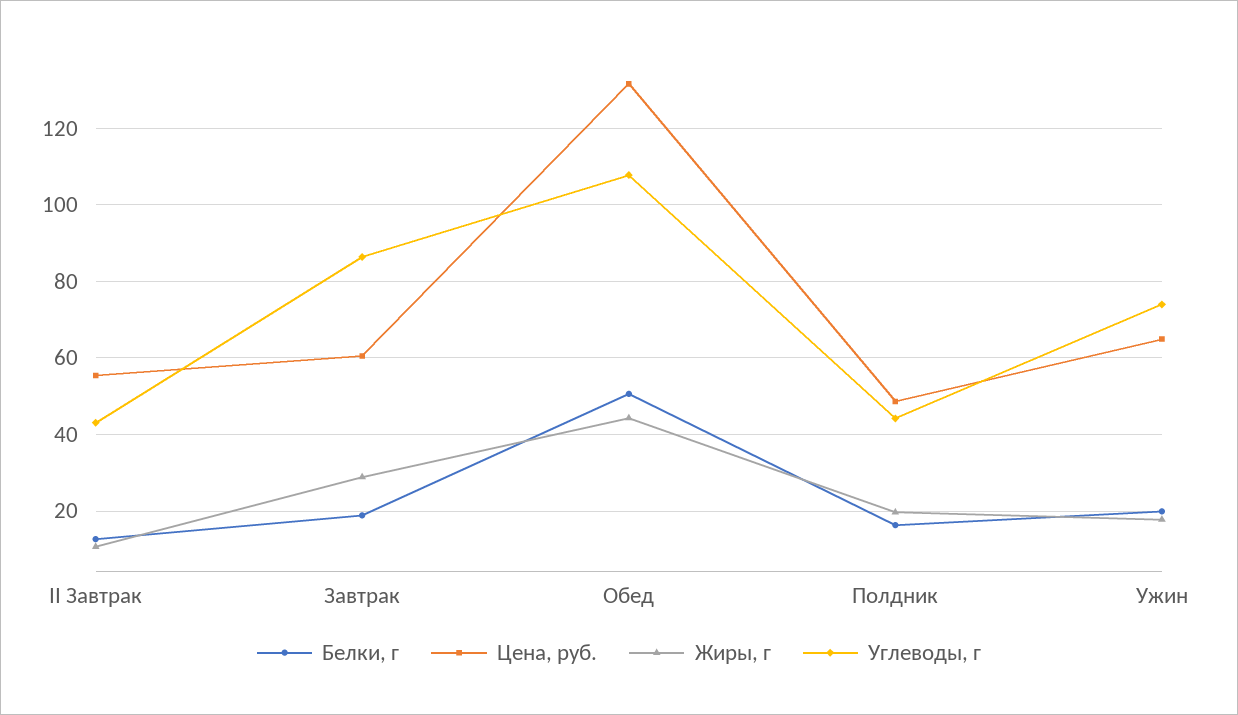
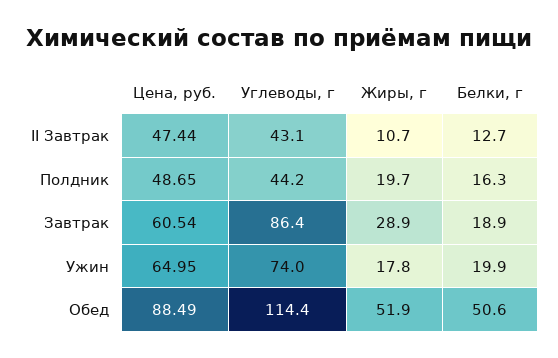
Цена, руб., II Завтрак: 56 -> 47.44
Цена, руб., Обед: 132 -> 88.49
Жиры, г, Обед: 44 -> 51.9
Углеводы, г, Обед: 108 -> 114.4

